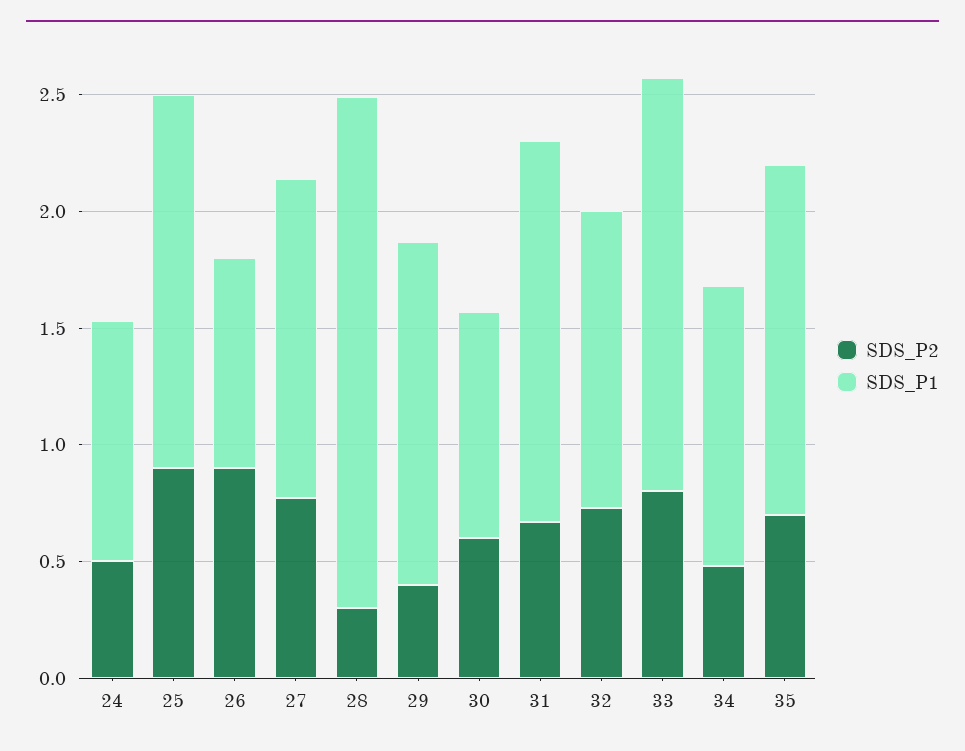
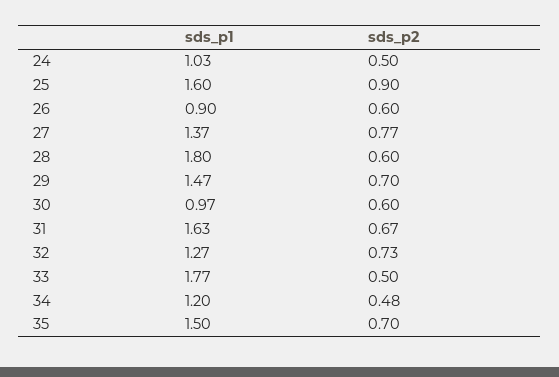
SDS_P2, 26: 0.9 -> 0.6
SDS_P2, 28: 0.3 -> 0.6
SDS_P1, 28: 2.2 -> 1.8
SDS_P2, 29: 0.4 -> 0.7
SDS_P2, 33: 0.8 -> 0.5

